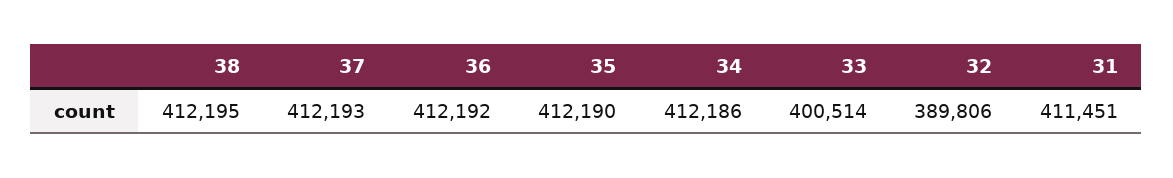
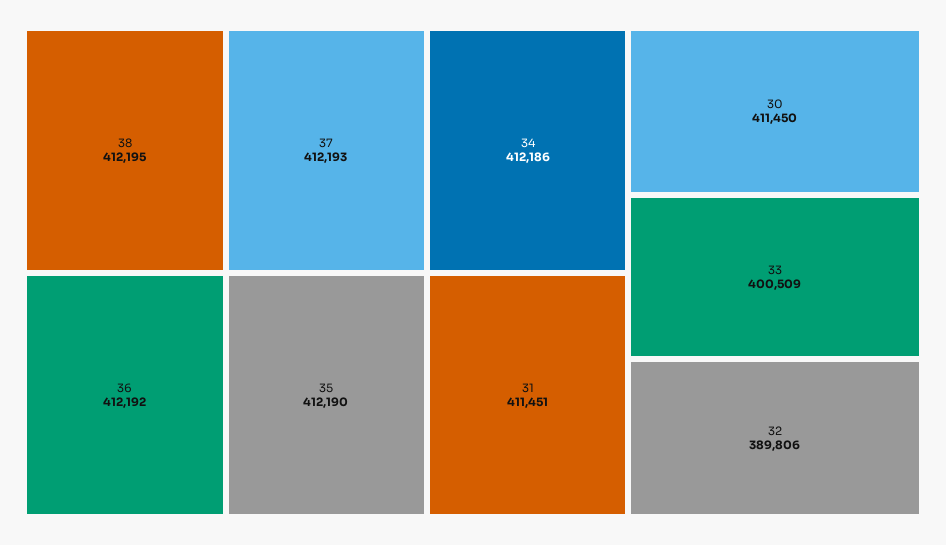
33: 400514 -> 400509
30: none -> 411450

